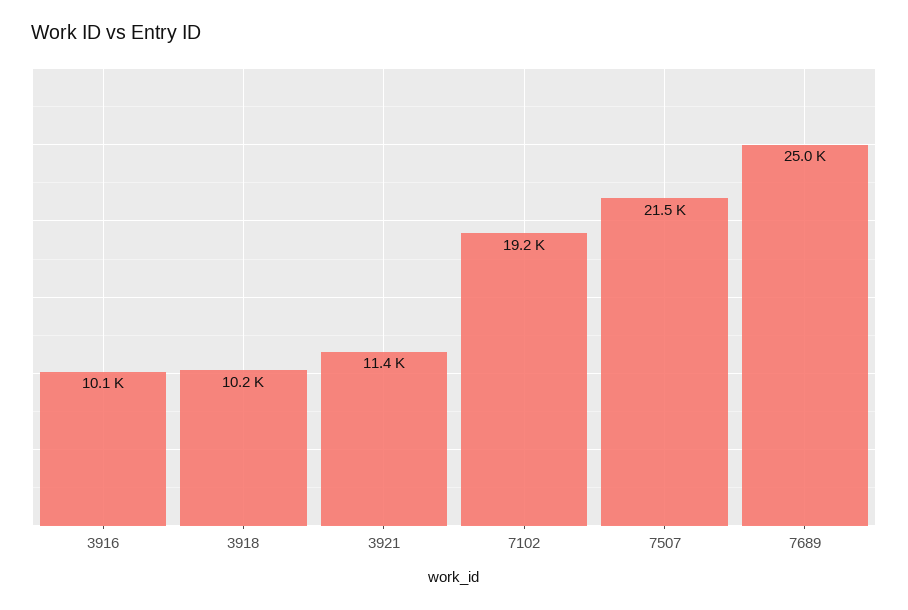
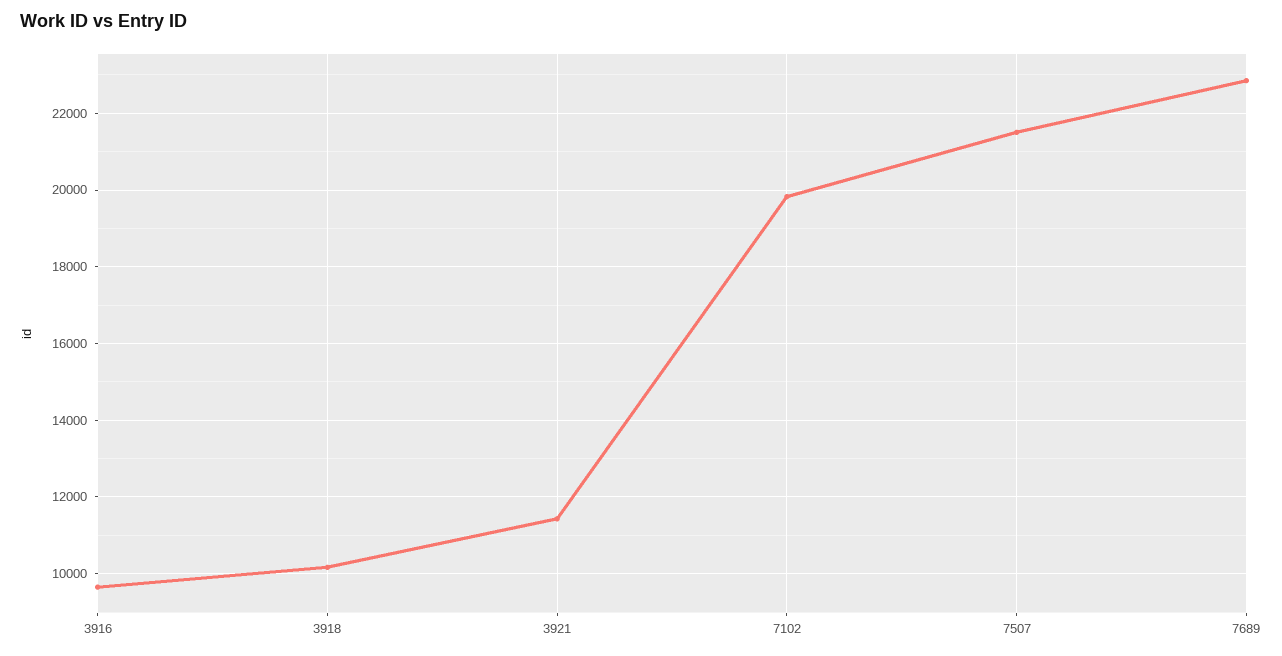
3916: 10100 -> 9600
7102: 19200 -> 19800
7689: 25000 -> 22800

